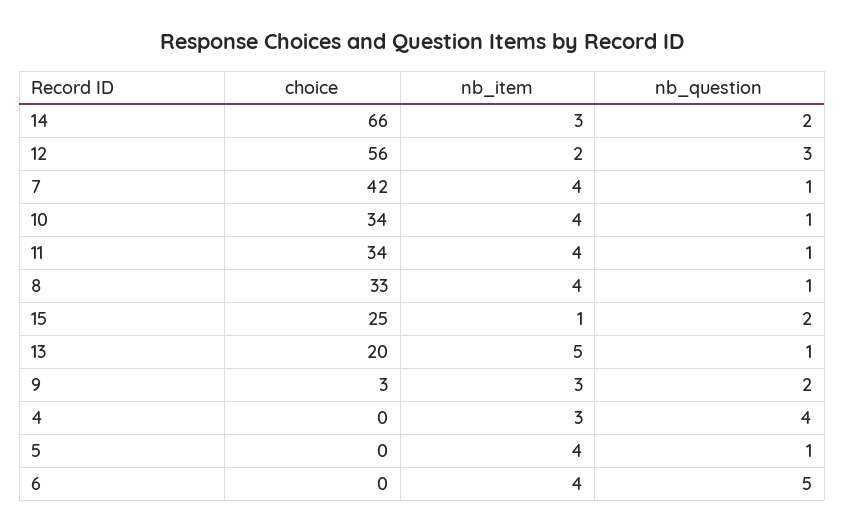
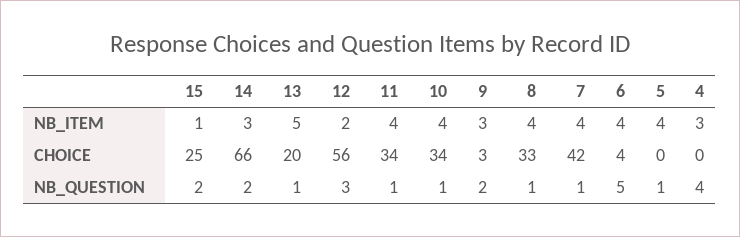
choice, 6: 0 -> 4

